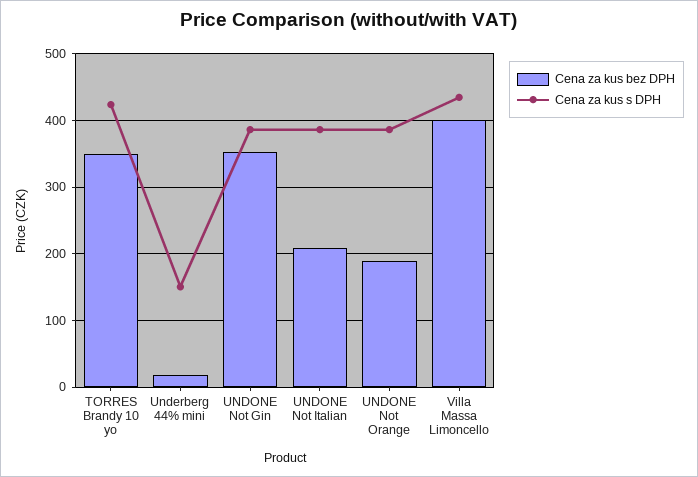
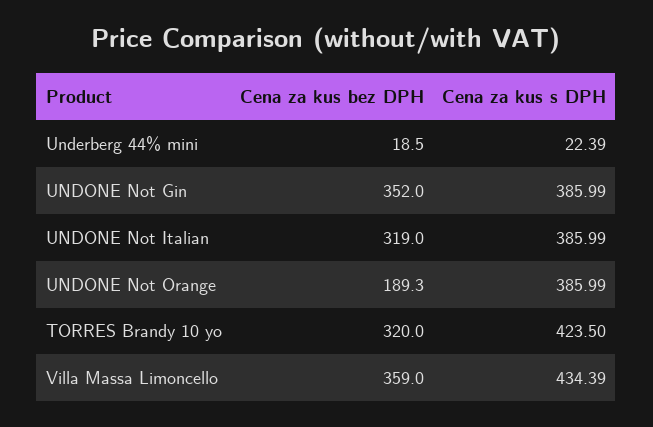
Cena za kus bez DPH, TORRES Brandy 10 yo: 350 -> 320
Cena za kus s DPH, Underberg 44% mini: 150 -> 22.39
Cena za kus bez DPH, UNDONE Not Italian: 210 -> 319
Cena za kus bez DPH, Villa Massa Limoncello: 400 -> 359

